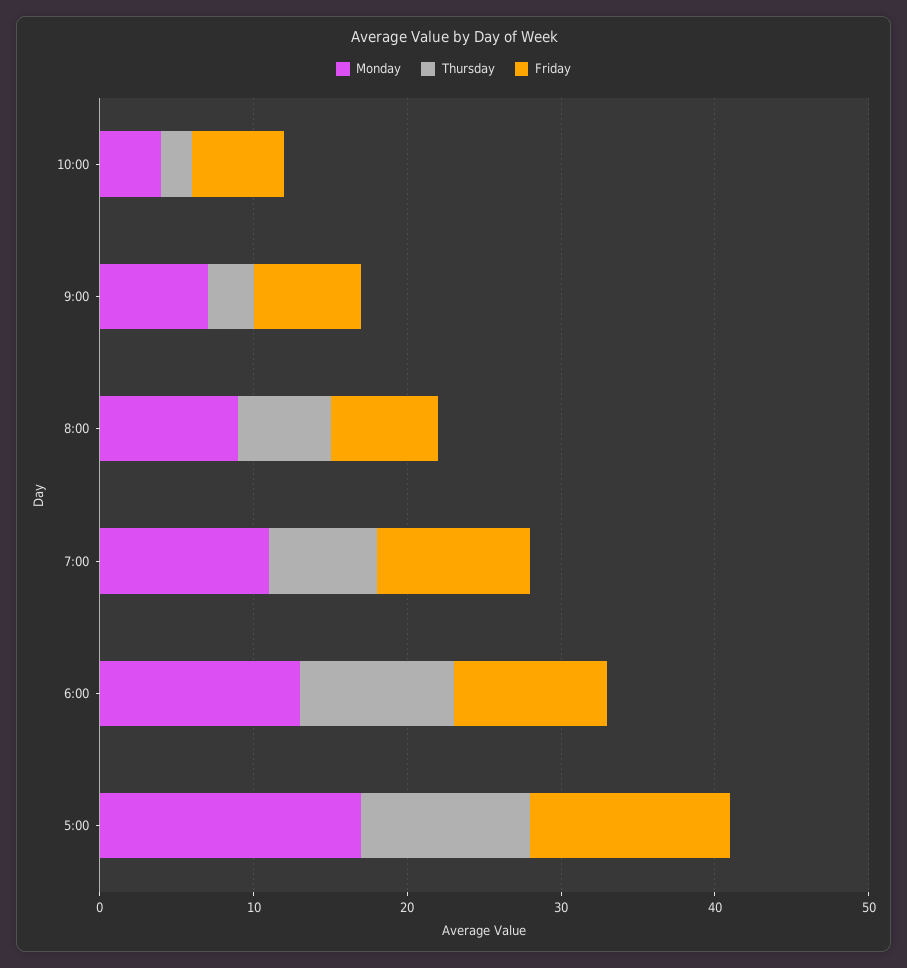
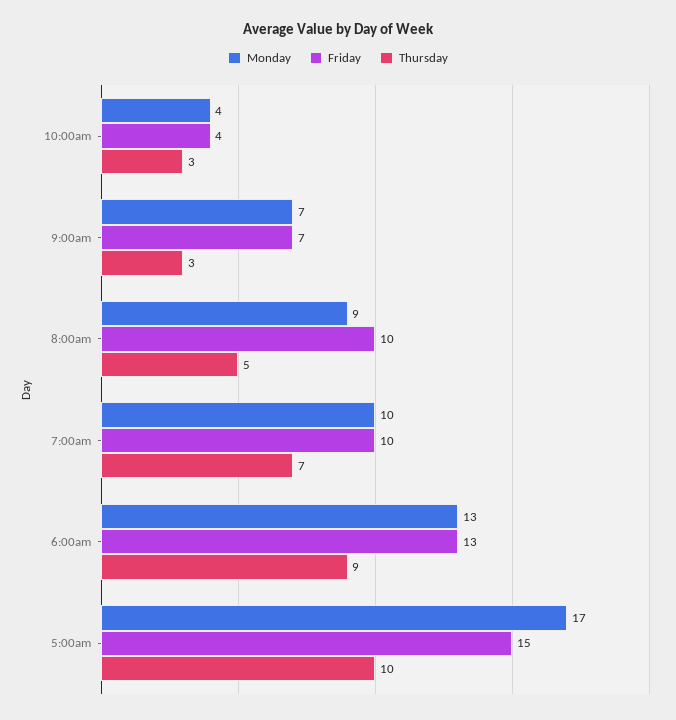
Thursday, 10:00: 2 -> 3
Friday, 10:00: 6 -> 4
Thursday, 8:00: 6 -> 5
Friday, 8:00: 7 -> 10
Monday, 7:00: 11 -> 10
Thursday, 6:00: 10 -> 9
Friday, 6:00: 10 -> 13
Thursday, 5:00: 11 -> 10
Friday, 5:00: 13 -> 15

